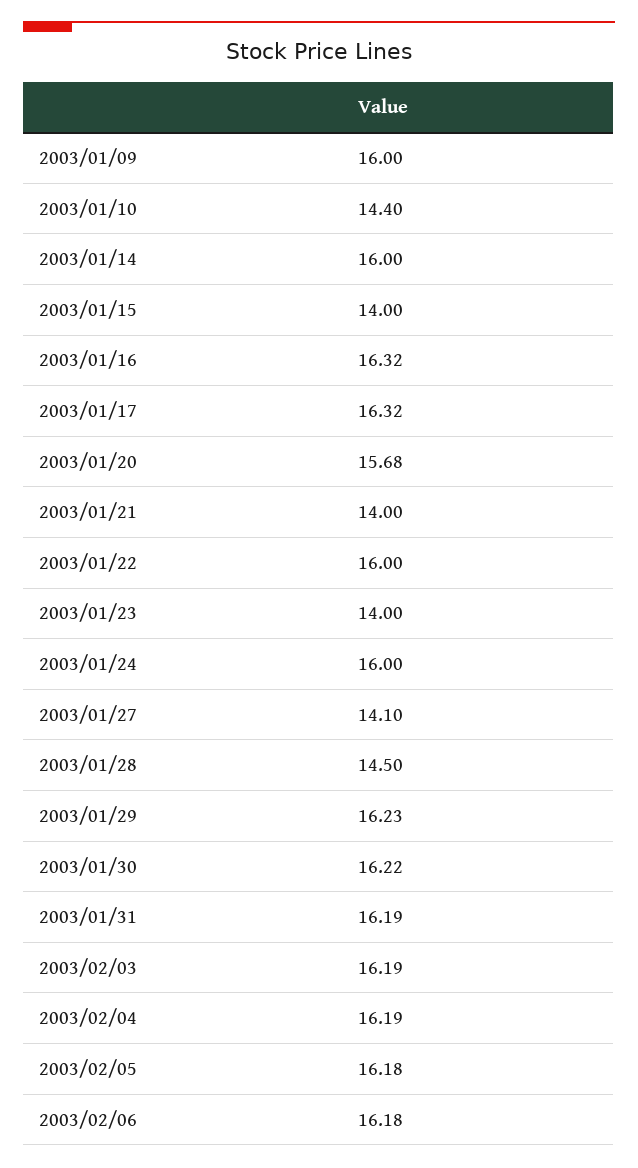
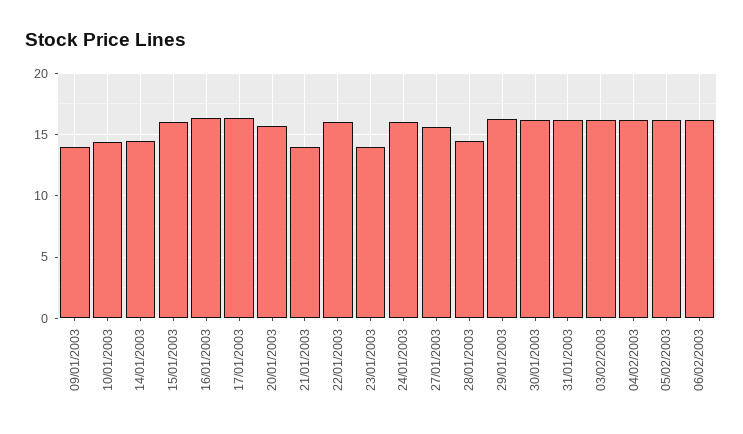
2003/01/09: 16 -> 14
2003/01/14: 16 -> 14.5
2003/01/15: 14 -> 16
2003/01/27: 14.1 -> 15.5

